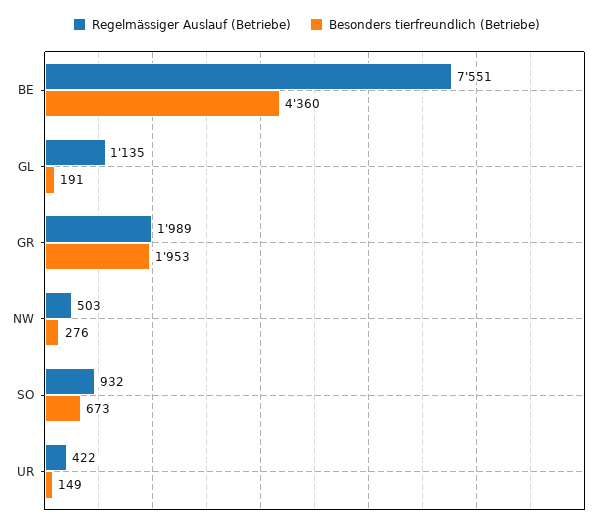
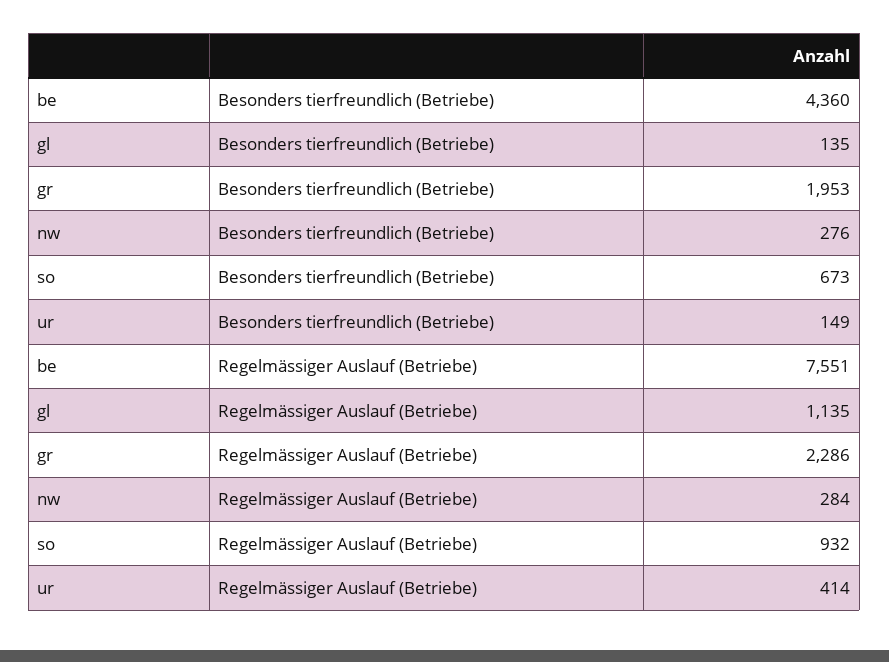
Besonders tierfreundlich (Betriebe), GL: 191 -> 135
Regelmässiger Auslauf (Betriebe), GR: 1989 -> 2286
Regelmässiger Auslauf (Betriebe), NW: 503 -> 284
Regelmässiger Auslauf (Betriebe), UR: 422 -> 414

